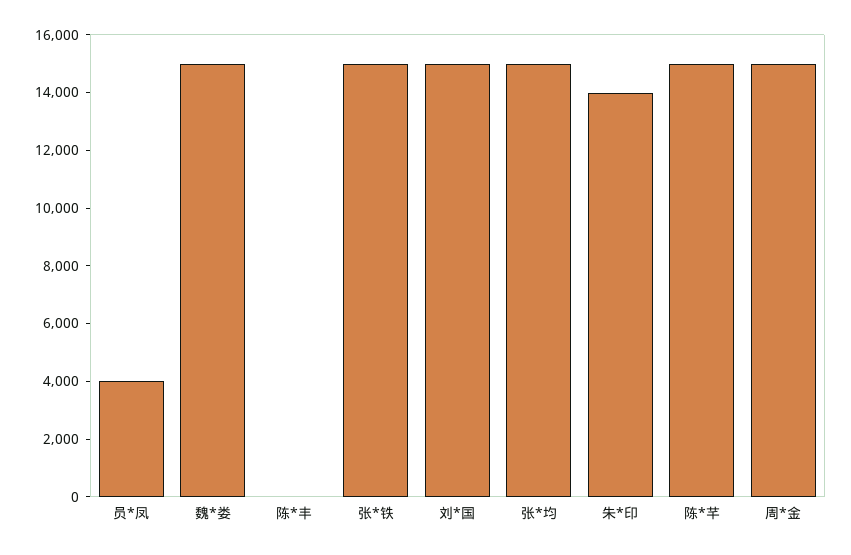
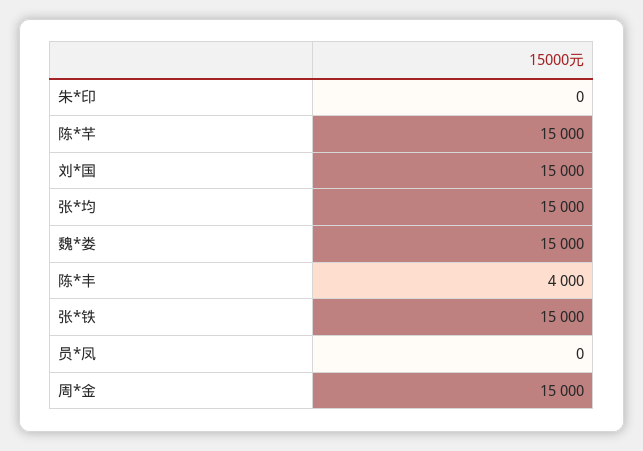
员*凤: 4000 -> 0
陈*丰: 0 -> 4000
朱*印: 14000 -> 0

